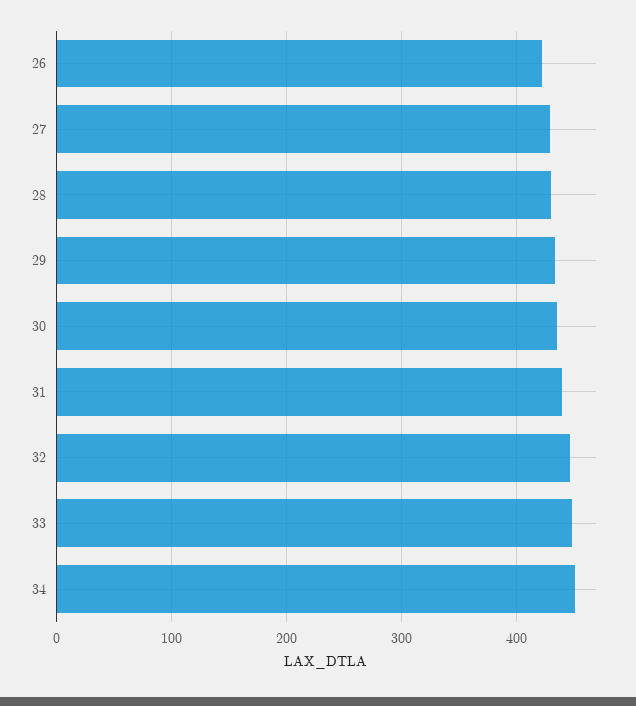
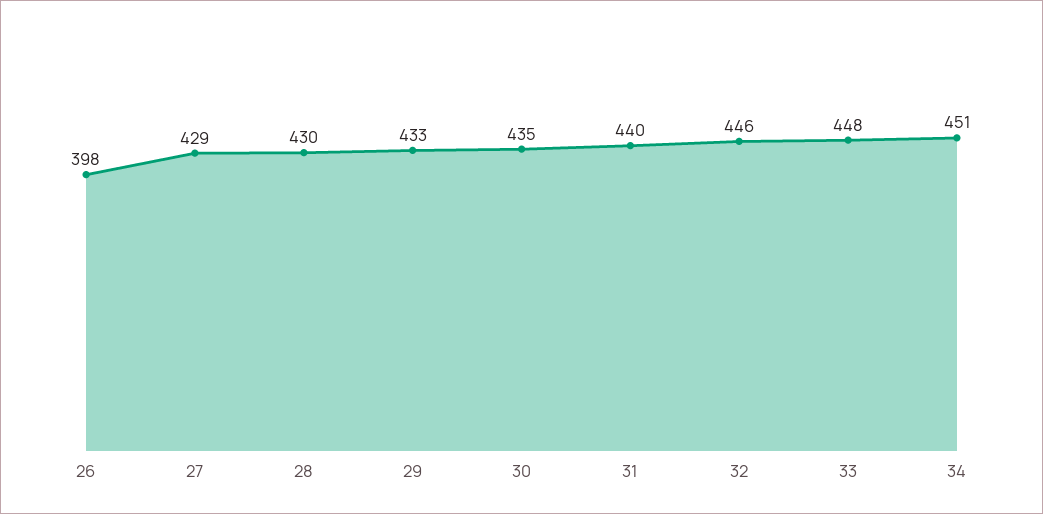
26: 420 -> 398

